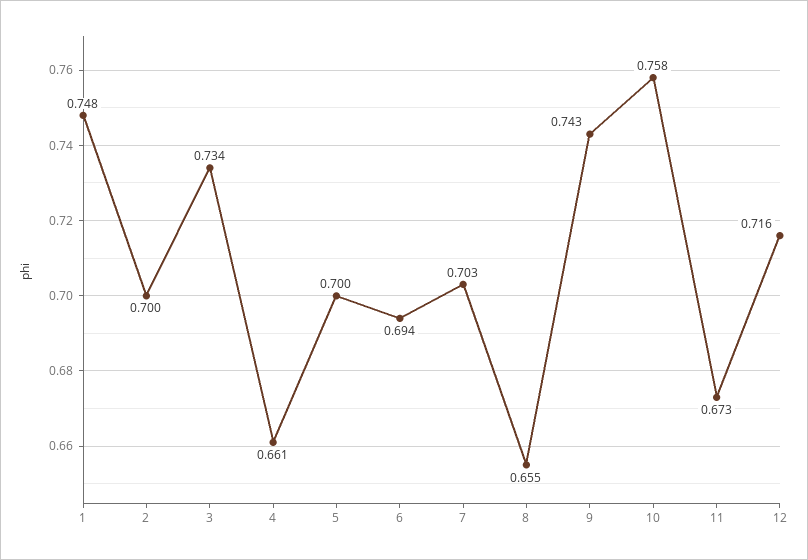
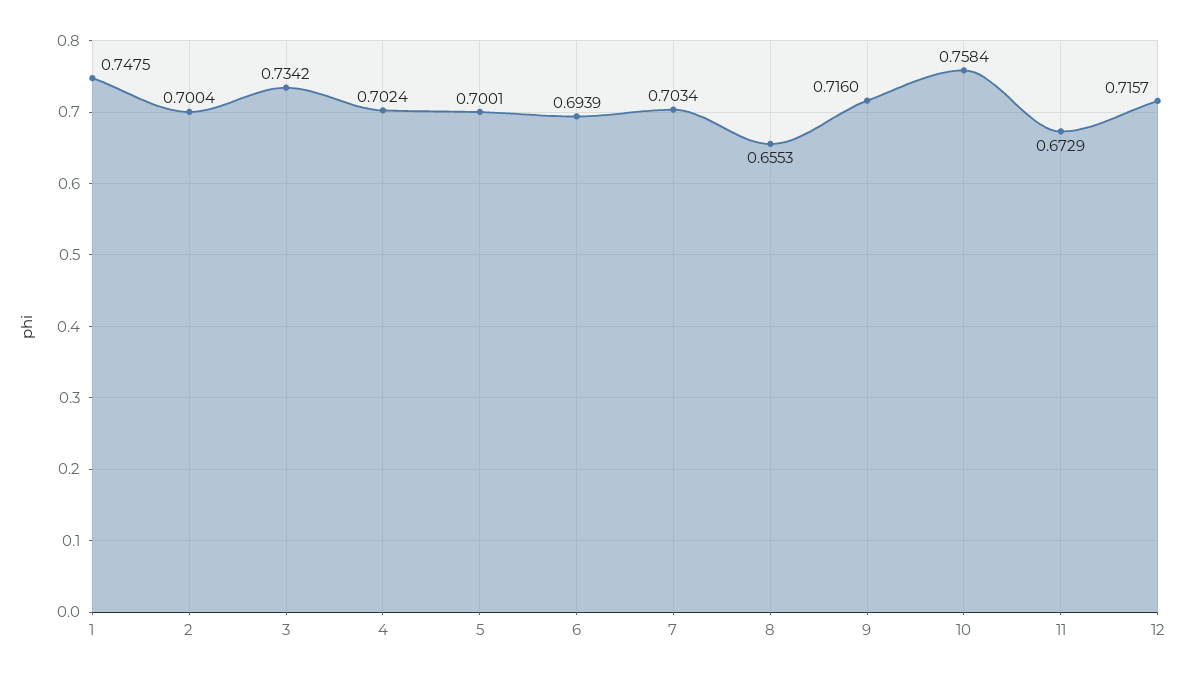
4: 0.661 -> 0.7024
9: 0.743 -> 0.716

